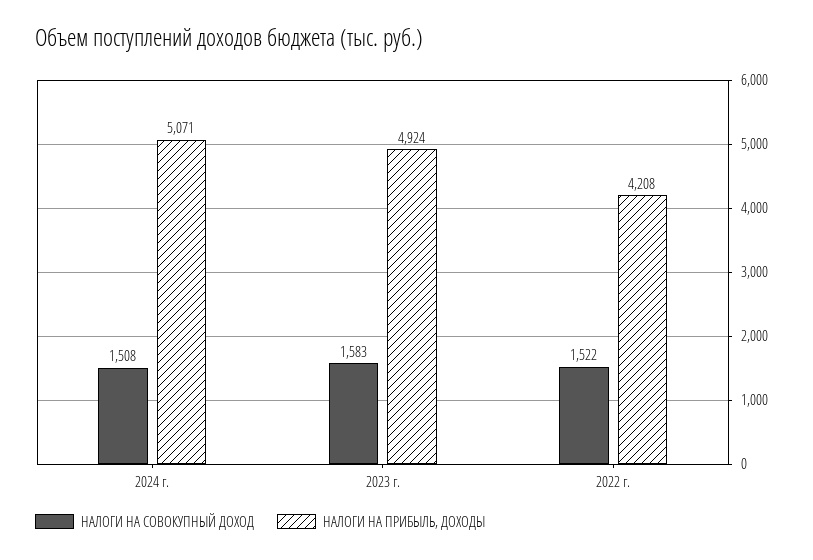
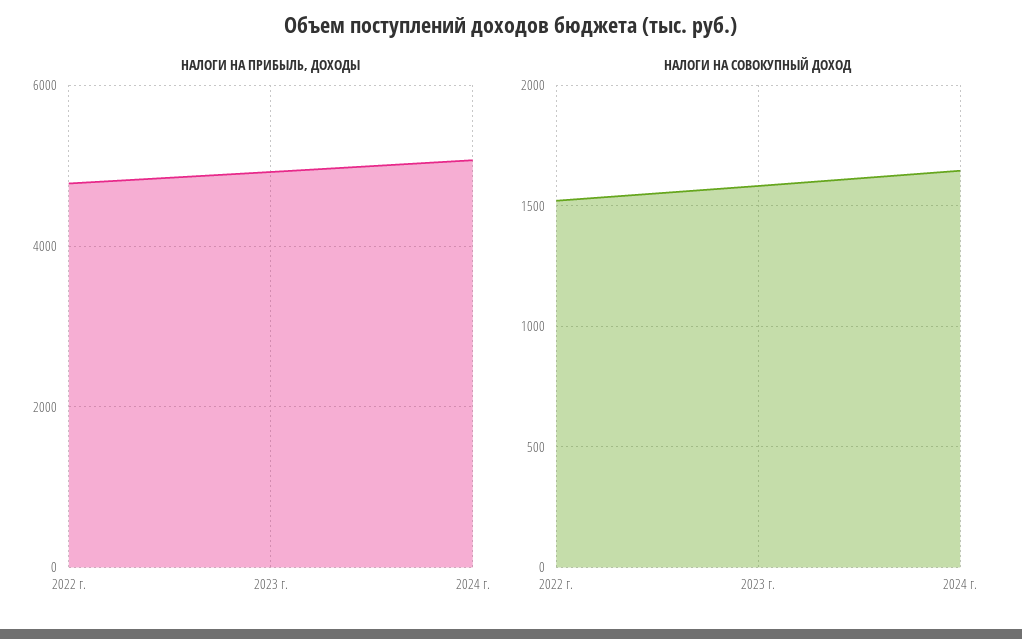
НАЛОГИ НА СОВОКУПНЫЙ ДОХОД, 2024 г.: 1508 -> 1650
НАЛОГИ НА ПРИБЫЛЬ, ДОХОДЫ, 2022 г.: 4208 -> 4800

